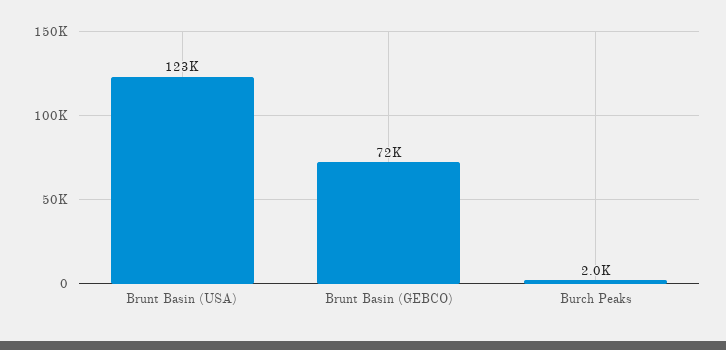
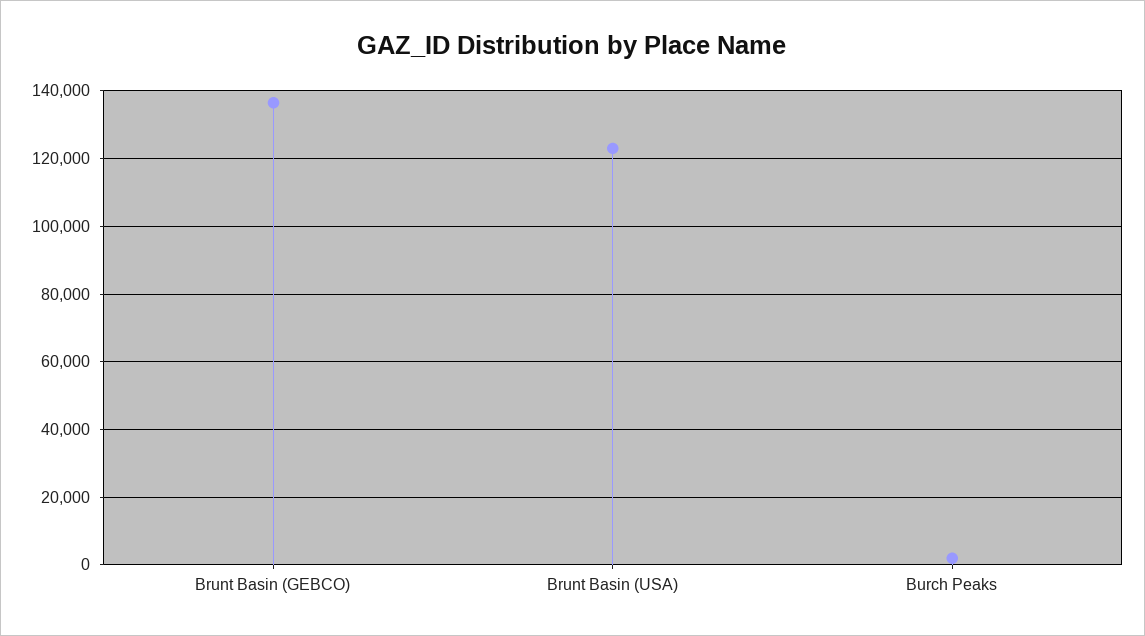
Brunt Basin (GEBCO): 72000 -> 136000

